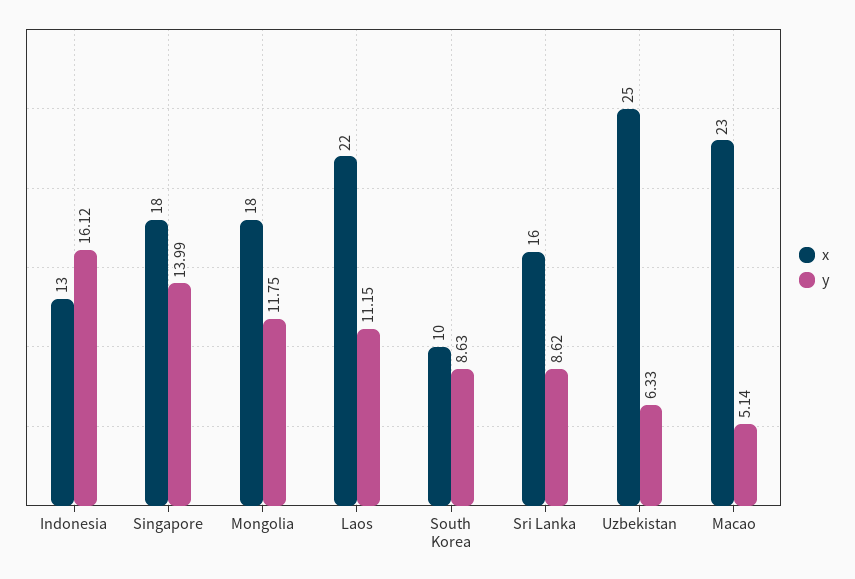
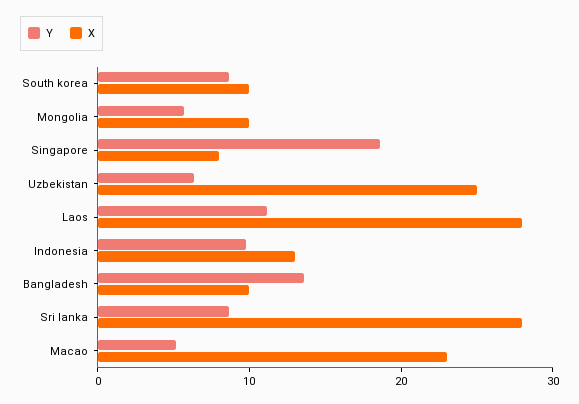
y, Indonesia: 16.12 -> 10
x, Singapore: 18 -> 8
y, Singapore: 13.99 -> 18
x, Mongolia: 18 -> 10
y, Mongolia: 11.75 -> 6
x, Laos: 22 -> 28
x, Sri Lanka: 16 -> 28
y, Bangladesh: none -> 14
x, Bangladesh: none -> 10

